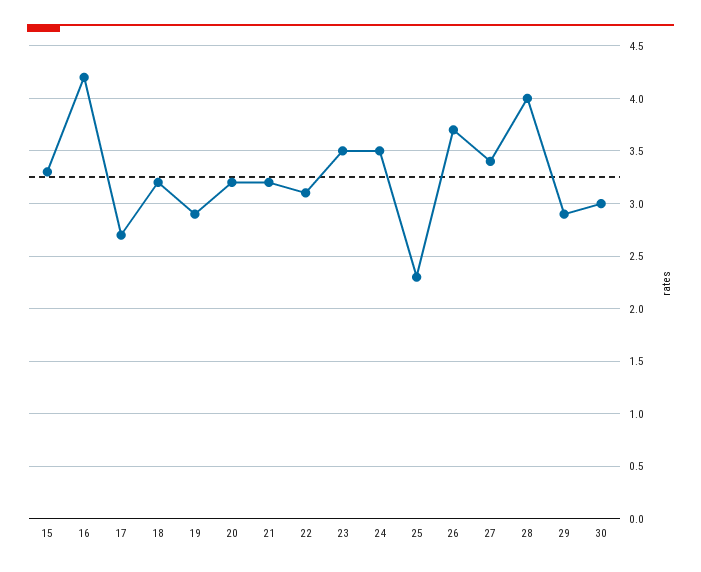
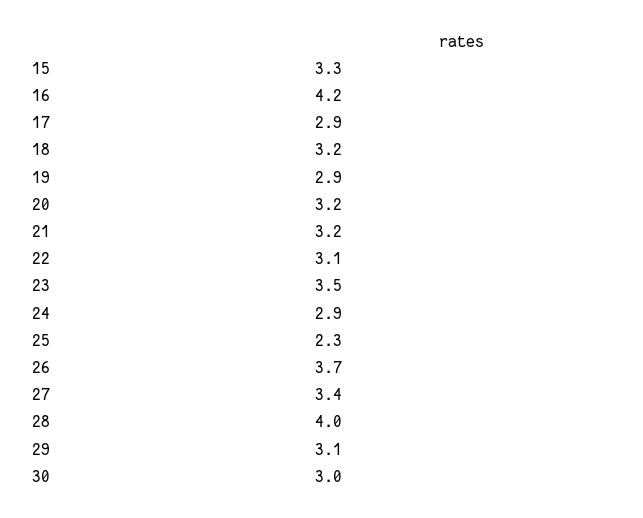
17: 2.7 -> 2.9
24: 3.5 -> 2.9
29: 2.9 -> 3.1

